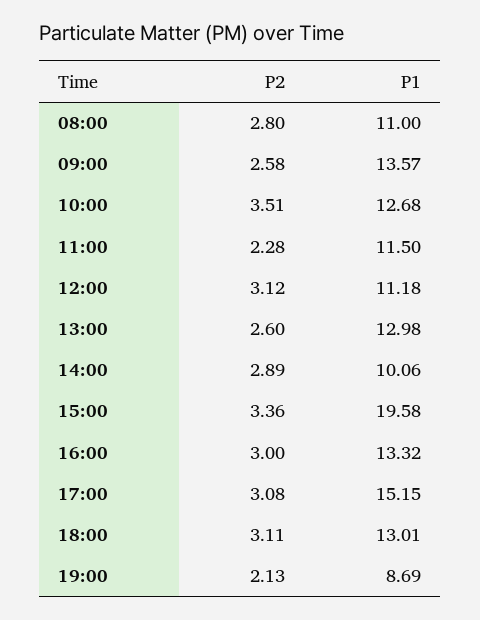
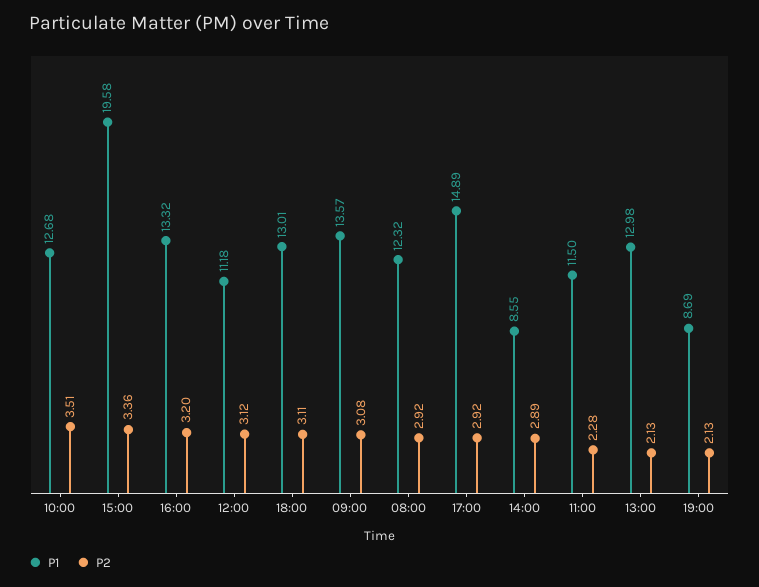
P2, 08:00: 2.8 -> 2.92
P1, 08:00: 11 -> 12.32
P2, 09:00: 2.58 -> 3.08
P2, 13:00: 2.6 -> 2.13
P1, 14:00: 10.06 -> 8.55
P2, 16:00: 3 -> 3.2
P2, 17:00: 3.08 -> 2.92
P1, 17:00: 15.15 -> 14.89

